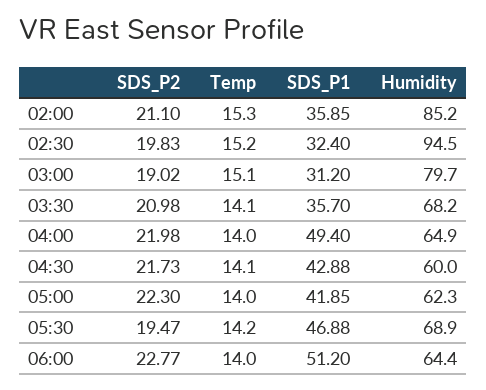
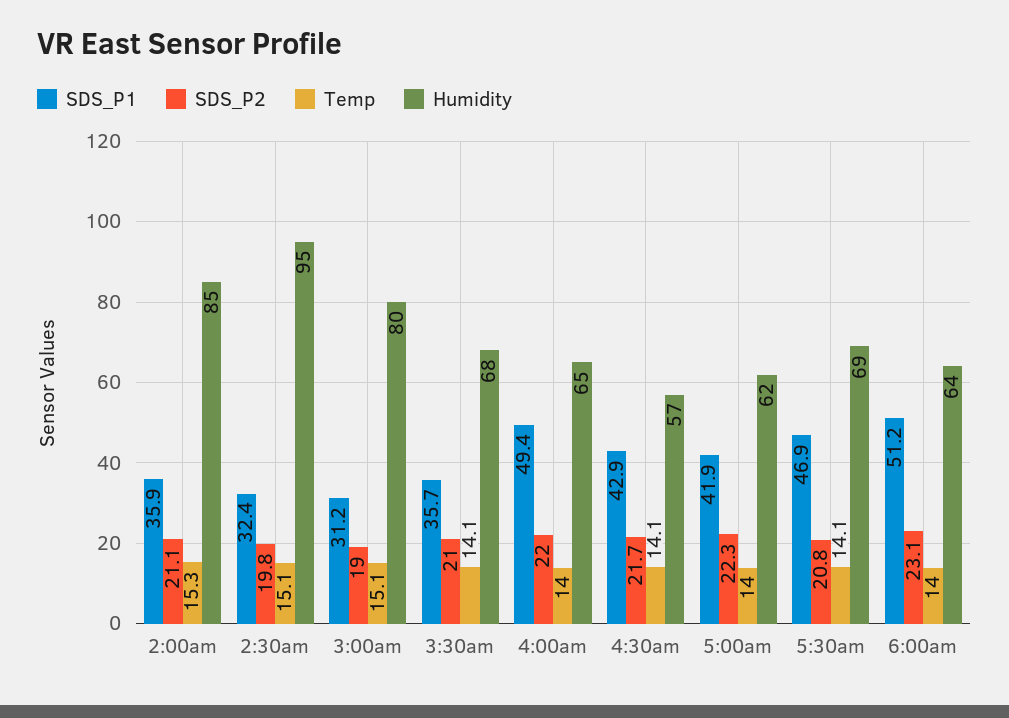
Temp, 02:30: 15.2 -> 15.1
Humidity, 04:30: 60 -> 57
SDS_P2, 05:30: 19.47 -> 20.8
Temp, 05:30: 14.2 -> 14.1
SDS_P2, 06:00: 22.77 -> 23.1

